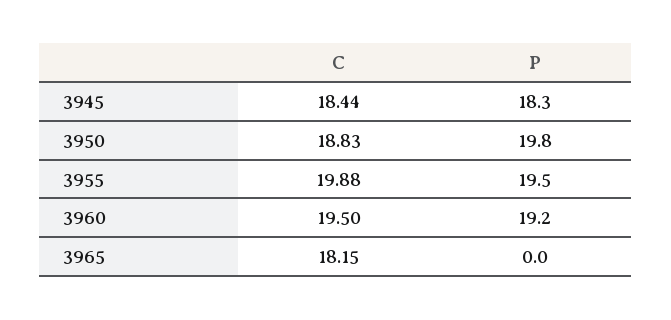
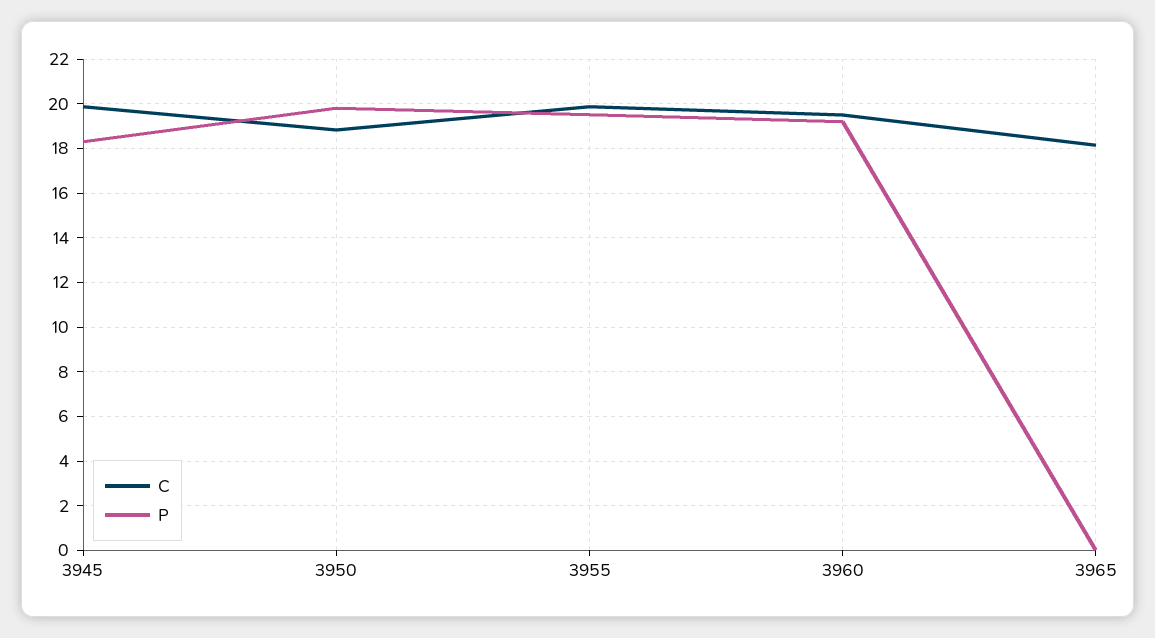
C, 3945: 18.44 -> 20

